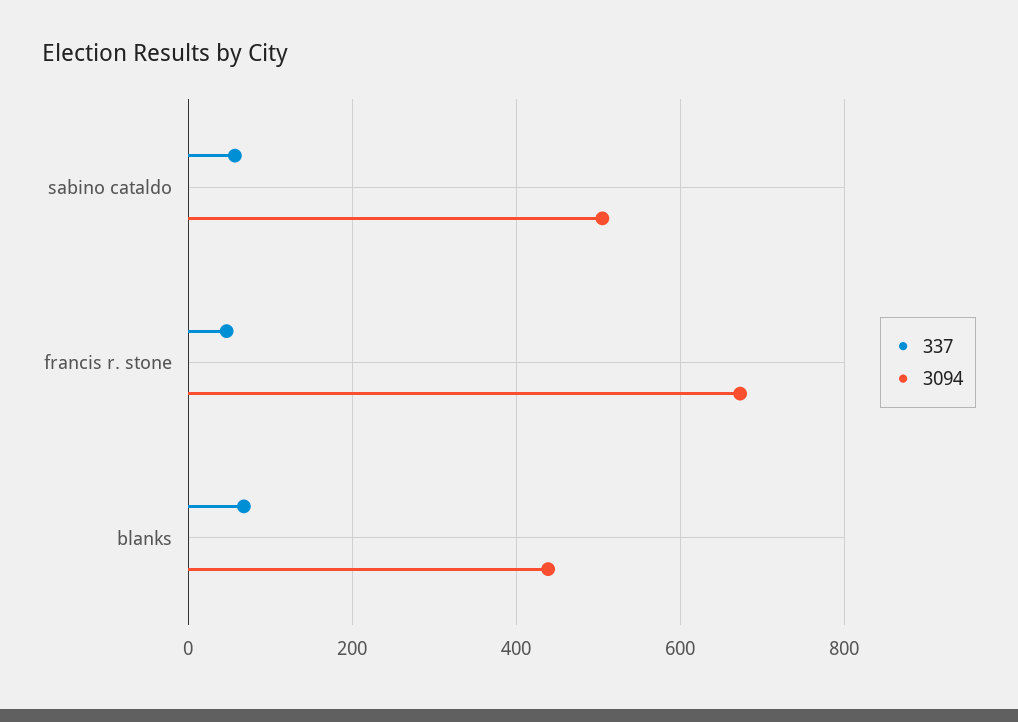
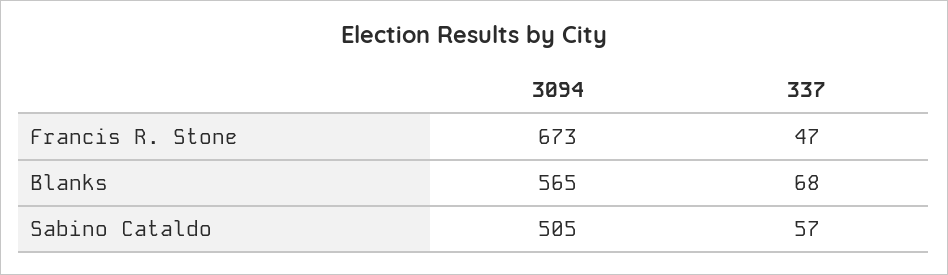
3094, blanks: 440 -> 565

